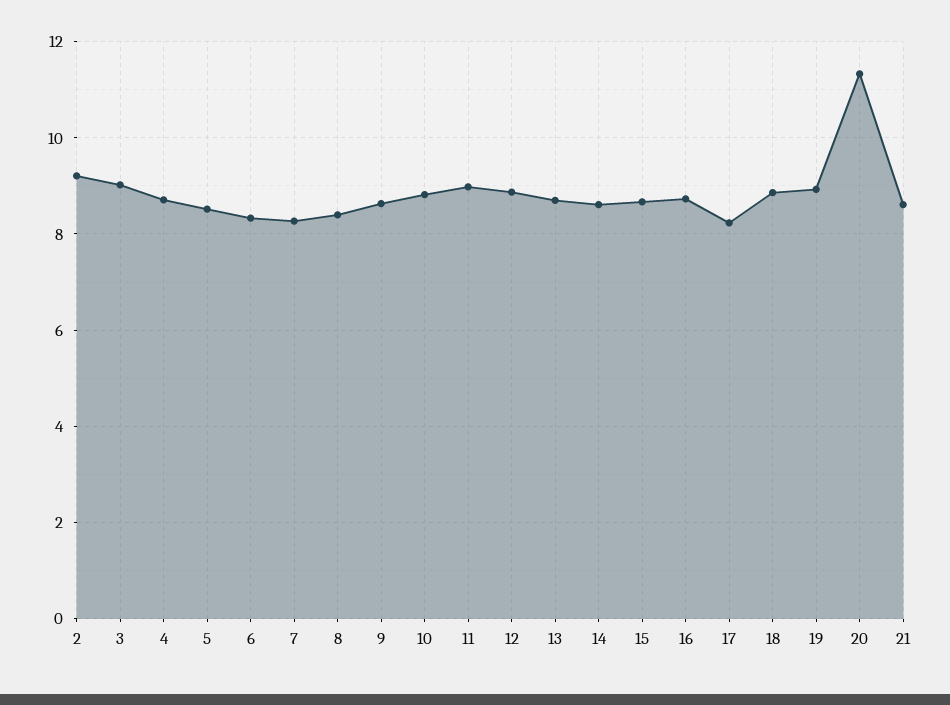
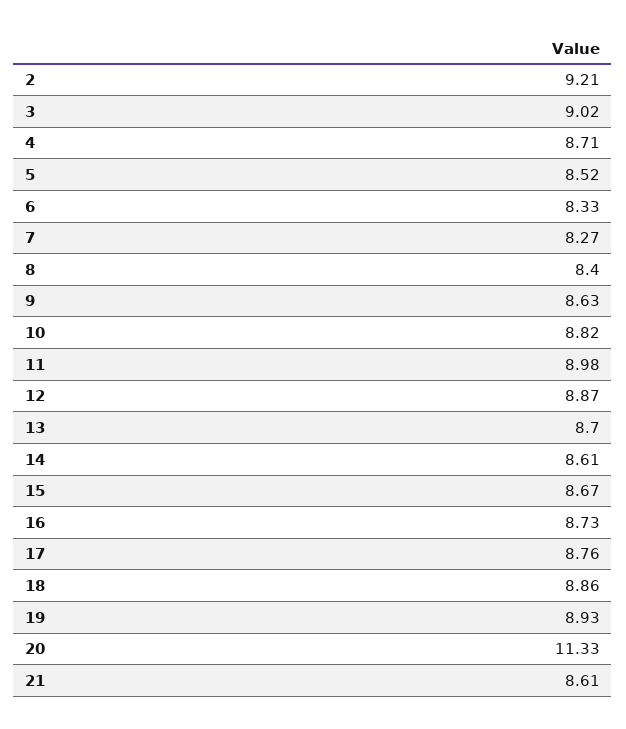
17: 8.2 -> 8.76

